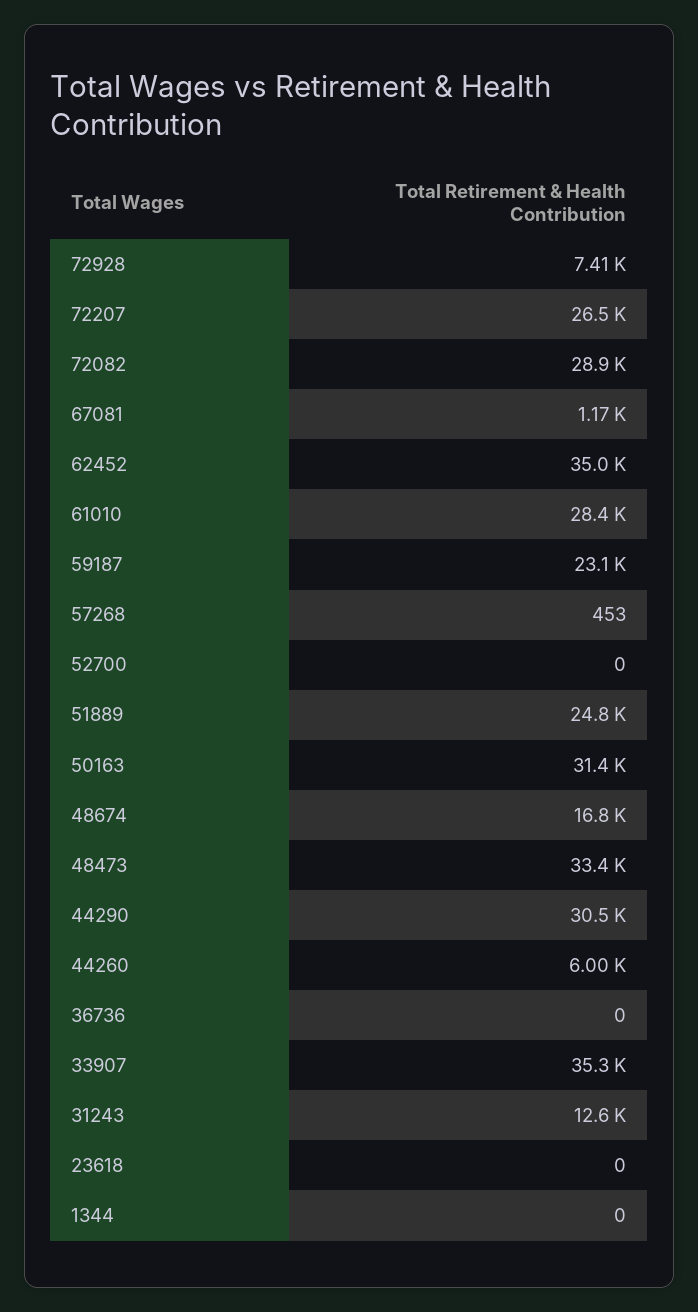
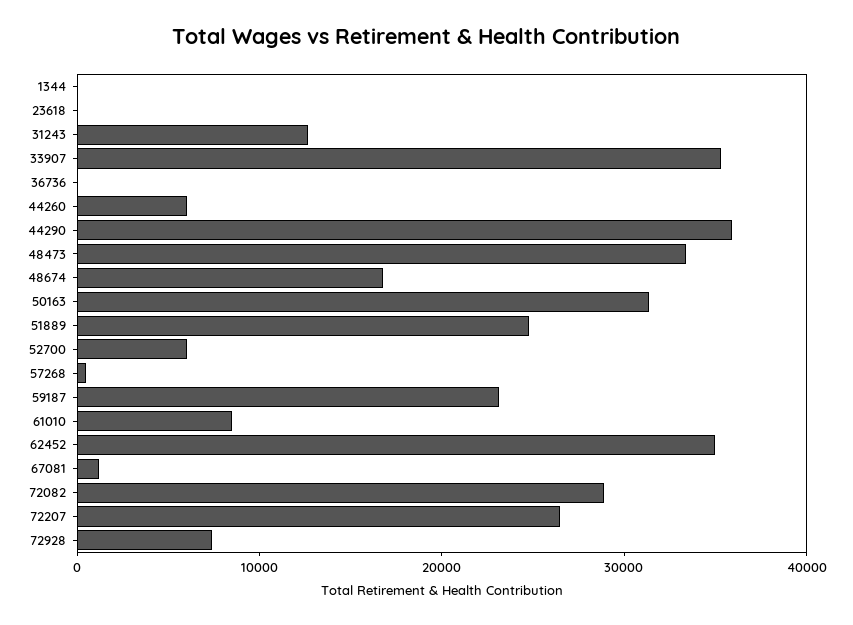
61010: 28400 -> 8000
52700: 0 -> 6000
44290: 30500 -> 36000

